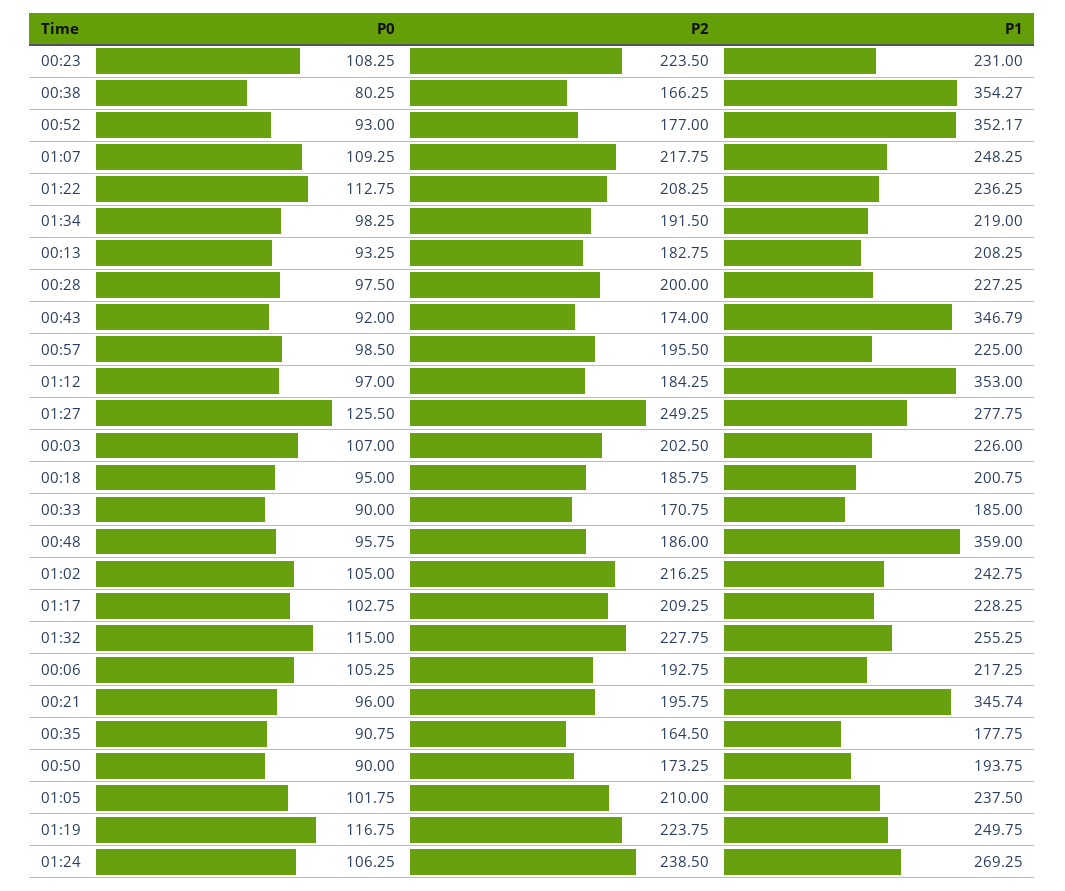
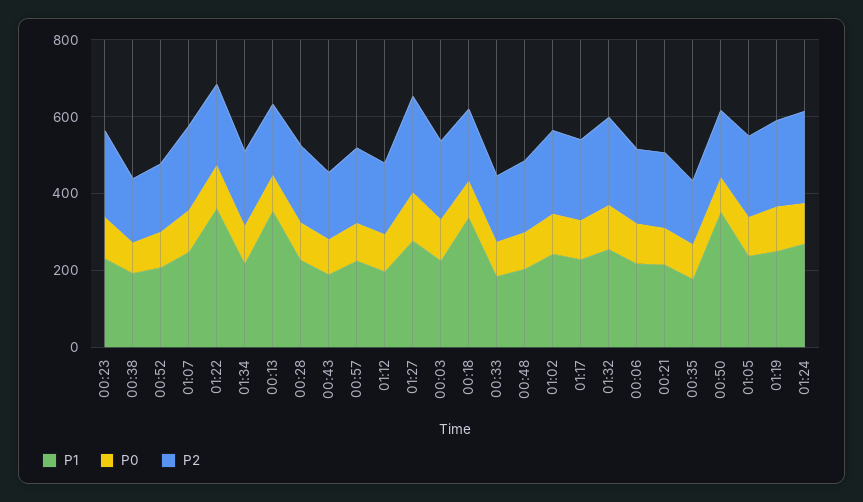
P1, 00:38: 354.27 -> 200
P1, 00:52: 352.17 -> 200
P1, 01:22: 236.25 -> 350
P1, 00:13: 208.25 -> 350
P1, 00:43: 346.79 -> 200
P1, 01:12: 353 -> 200
P1, 00:18: 200.75 -> 350
P1, 00:48: 359 -> 200
P1, 00:21: 345.74 -> 200
P1, 00:50: 193.75 -> 350

